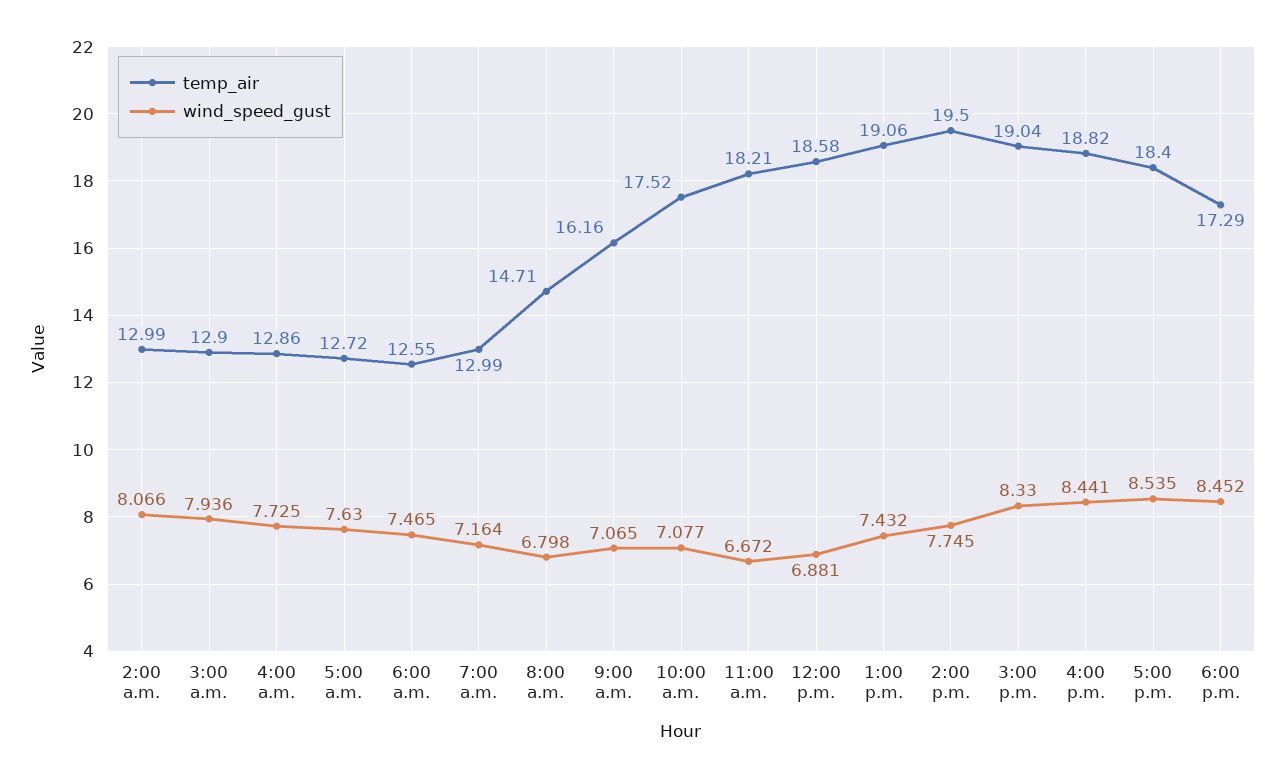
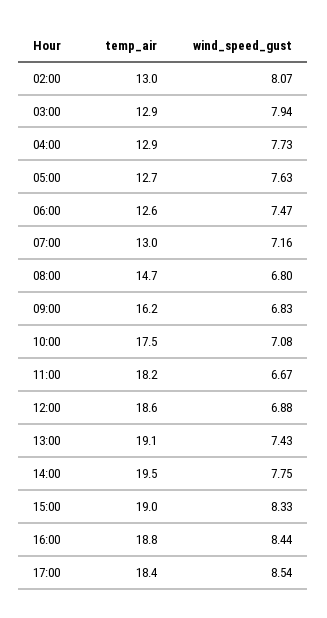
wind_speed_gust, 9:00 a.m.: 7.065 -> 6.83
temp_air, 6:00 p.m.: 17.29 -> none
wind_speed_gust, 6:00 p.m.: 8.452 -> none

